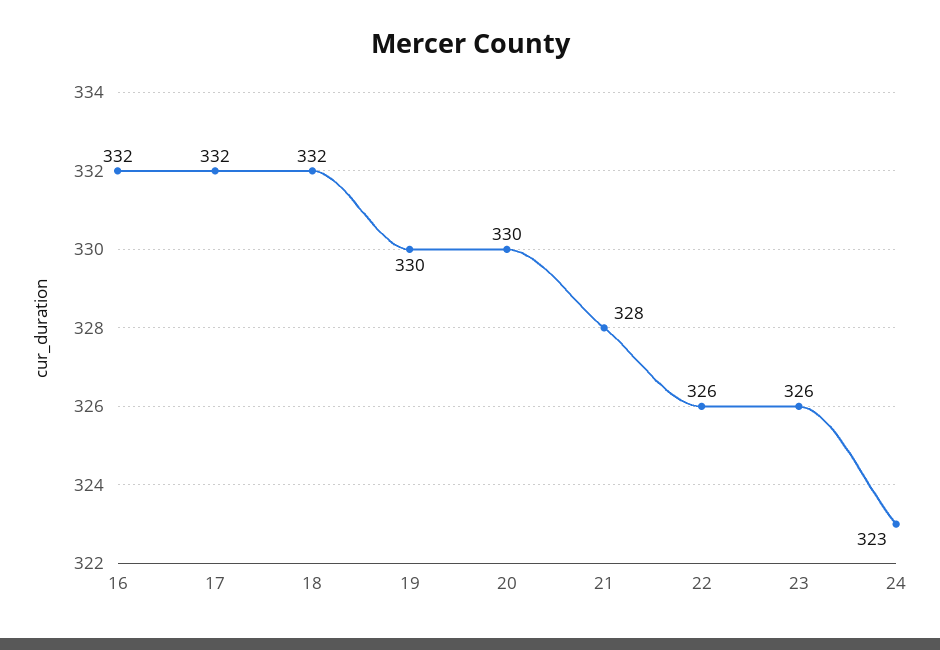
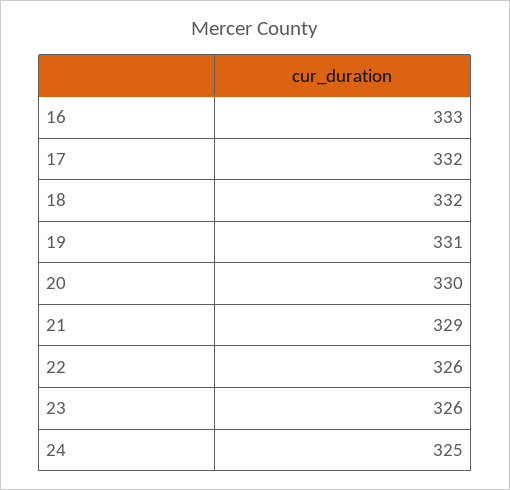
16: 332 -> 333
19: 330 -> 331
21: 328 -> 329
24: 323 -> 325

